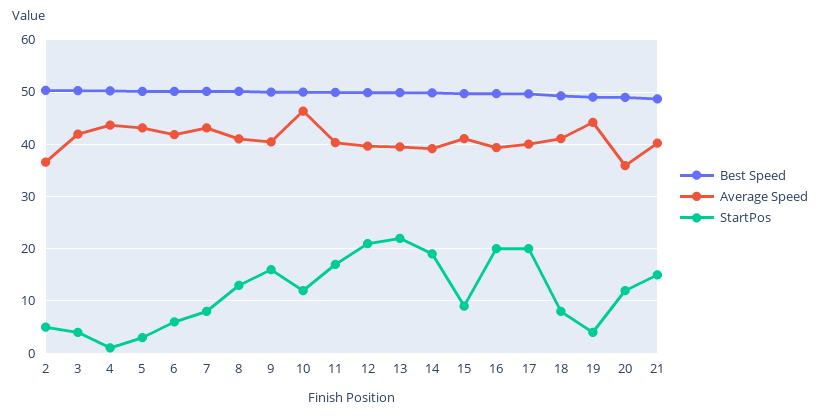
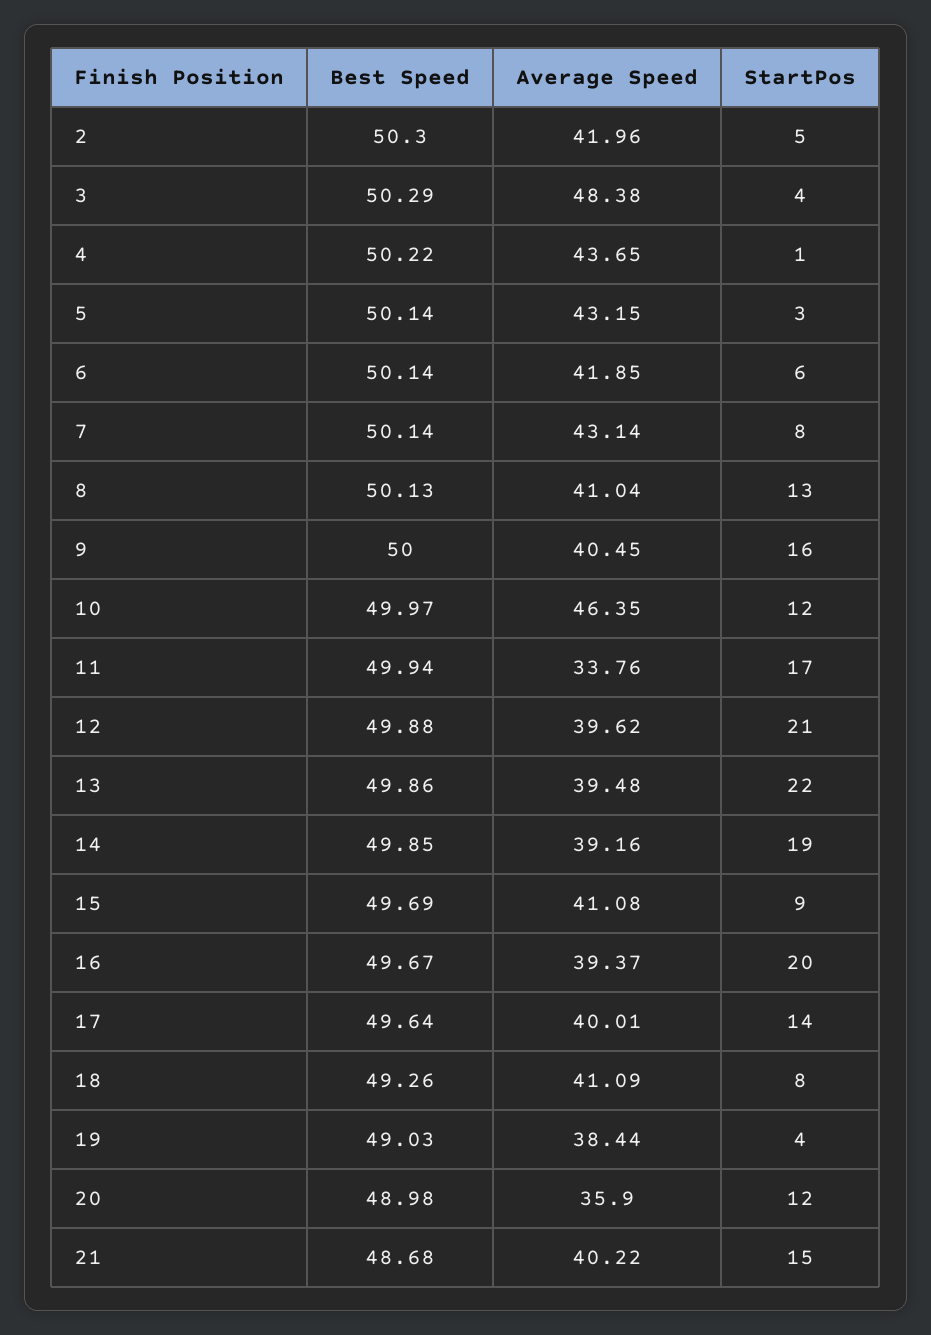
Average Speed, 2: 36 -> 41.96
Average Speed, 3: 42 -> 48.38
Average Speed, 11: 40 -> 33.76
StartPos, 17: 20 -> 14
Average Speed, 19: 44 -> 38.44

